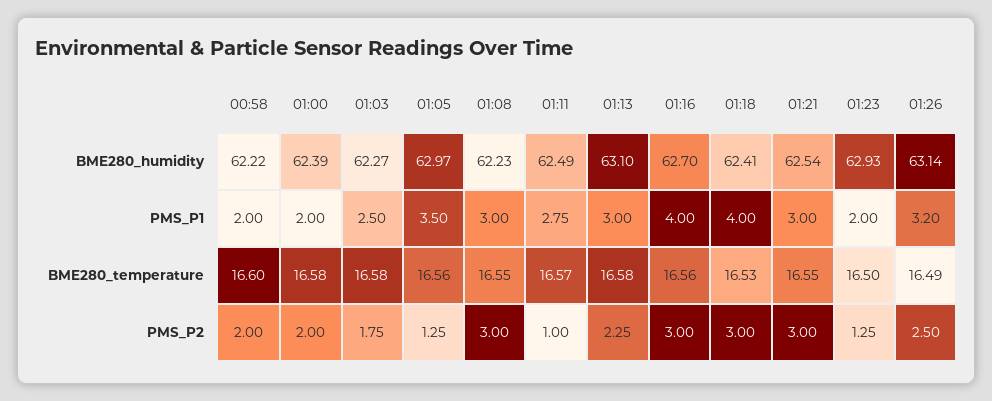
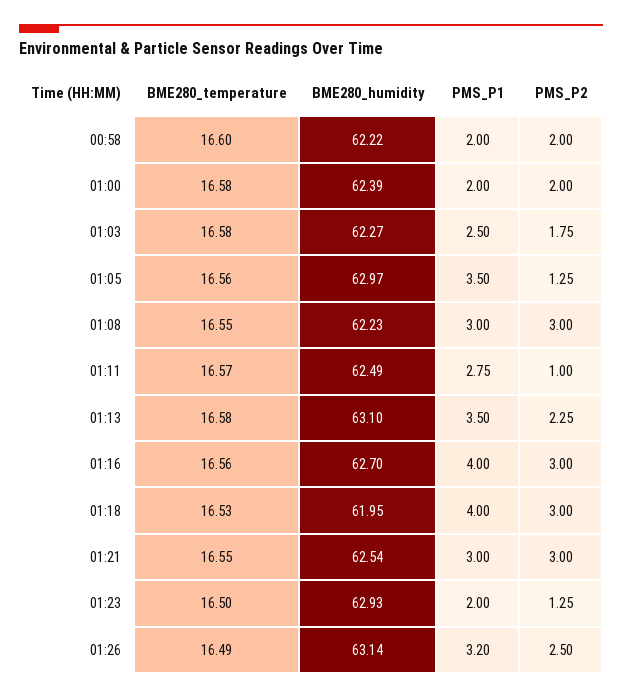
01:18, BME280_humidity: 62.41 -> 61.95
01:13, PMS_P1: 3 -> 3.5

